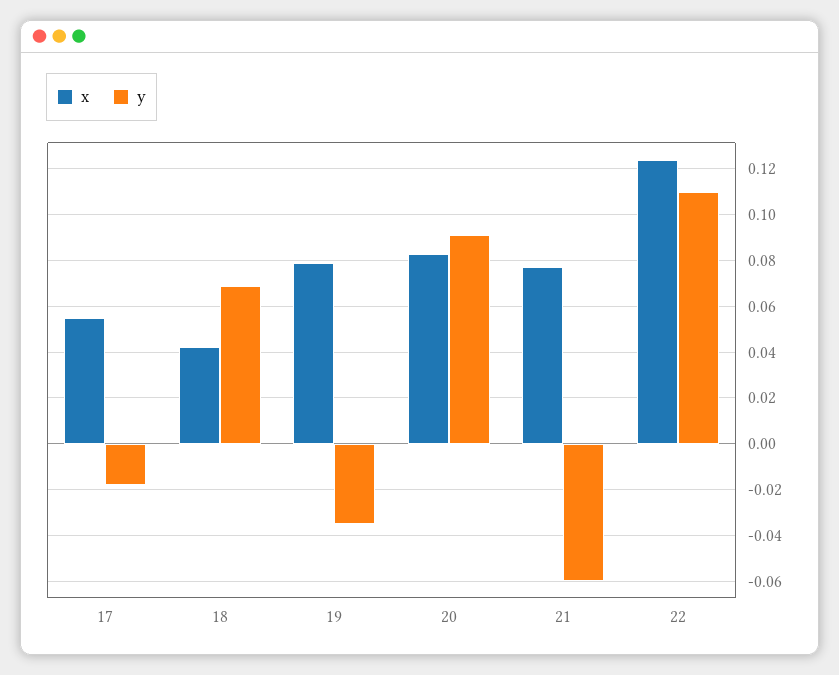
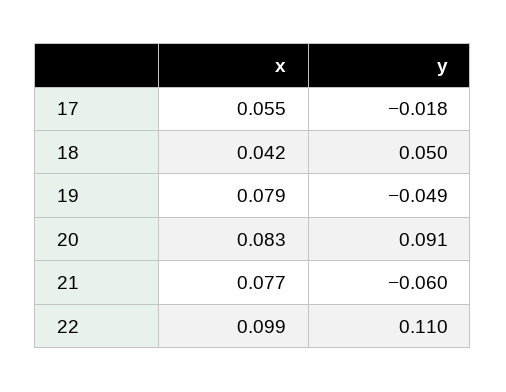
y, 18: 0.07 -> 0.05
y, 19: -0.035 -> -0.049
x, 22: 0.125 -> 0.099

